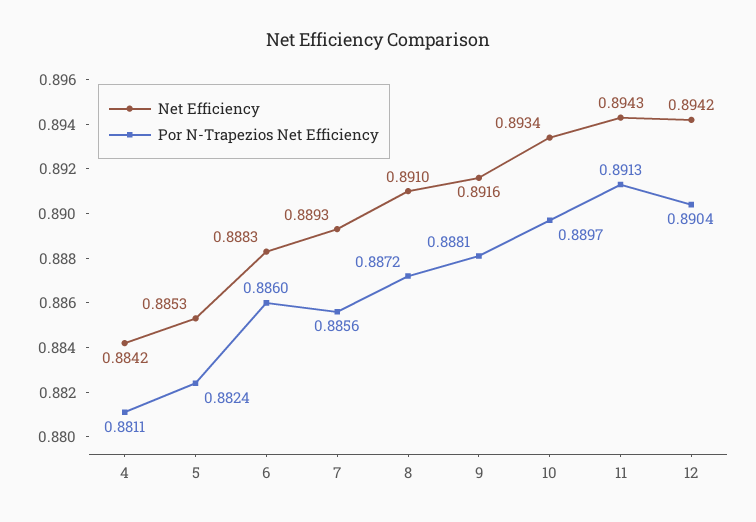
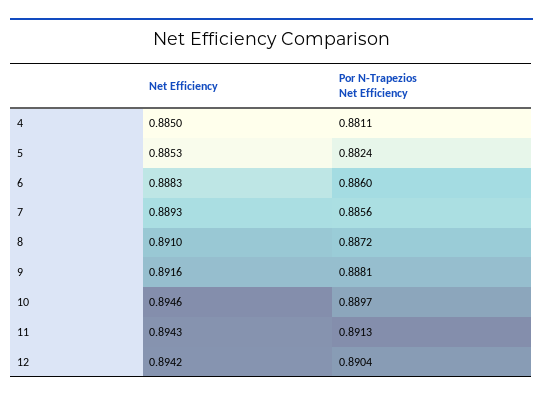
Net Efficiency, 4: 0.8842 -> 0.885
Net Efficiency, 10: 0.8934 -> 0.8946

